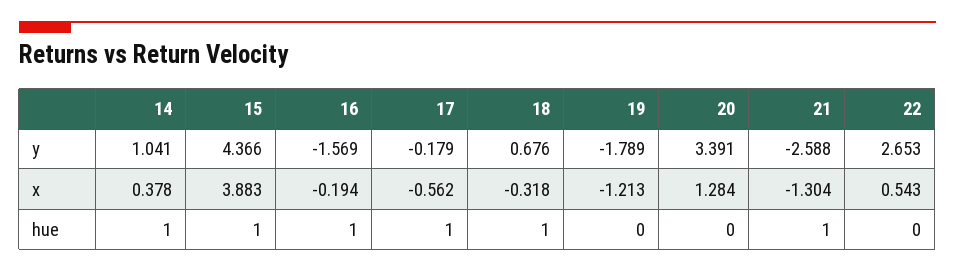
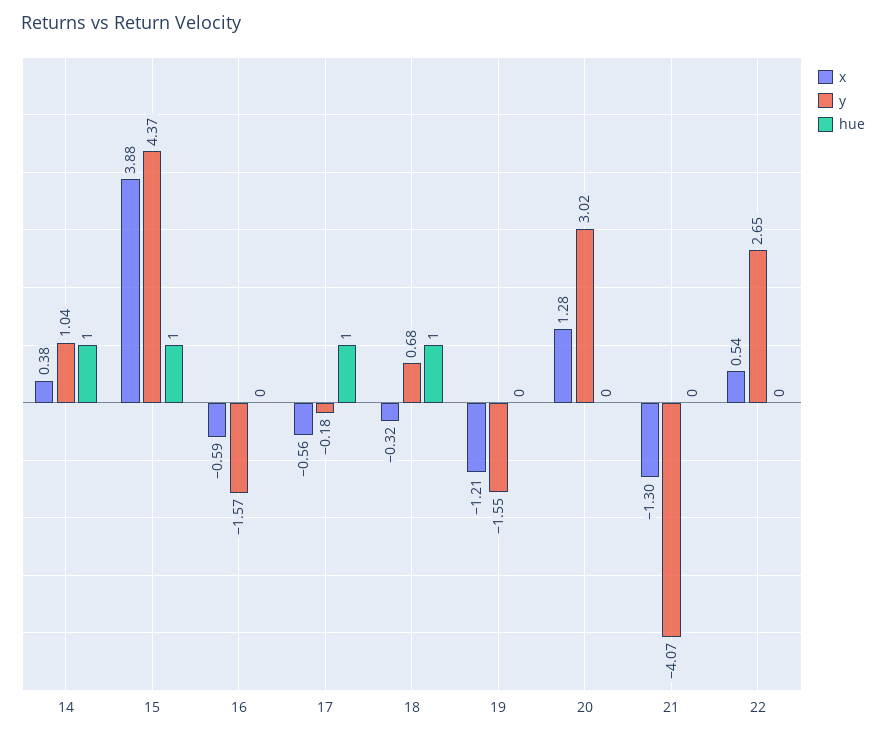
y, 19: -1.789 -> -1.55
y, 20: 3.391 -> 3.02
y, 21: -2.588 -> -4.07
x, 16: -0.194 -> -0.59
hue, 16: 1 -> 0
hue, 21: 1 -> 0

